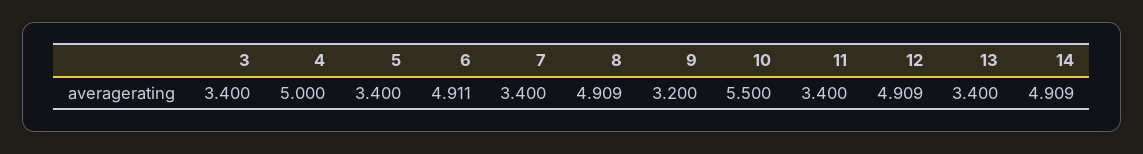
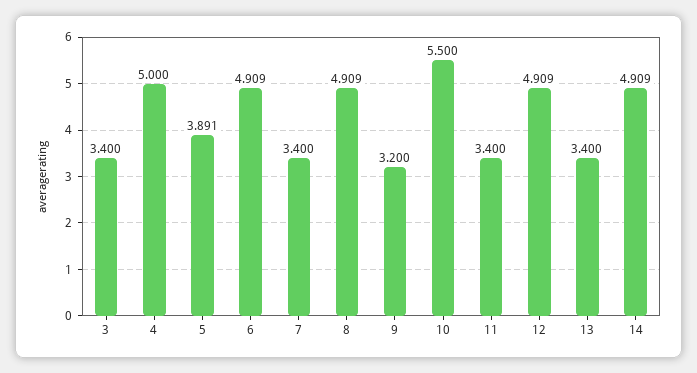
5: 3.4 -> 3.891
6: 4.911 -> 4.909

